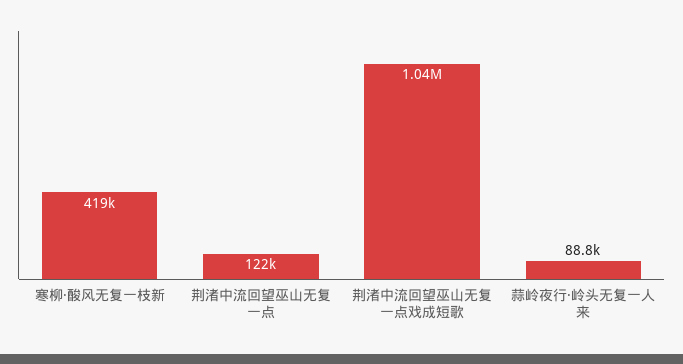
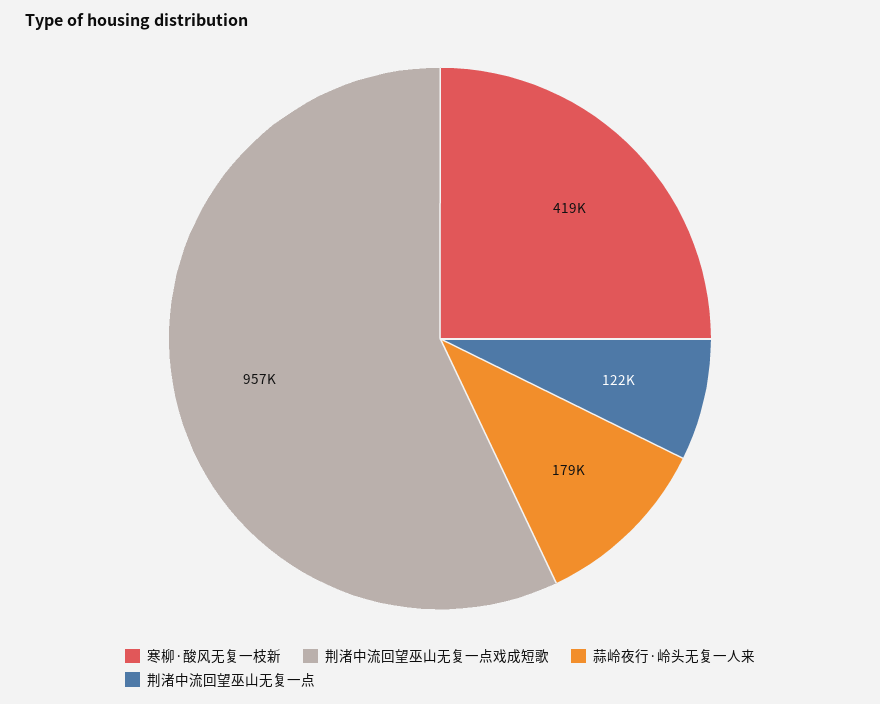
荆渚中流回望巫山无复一点戏成短歌: 1040000 -> 957000
蒜岭夜行·岭头无复一人来: 88800 -> 179000

